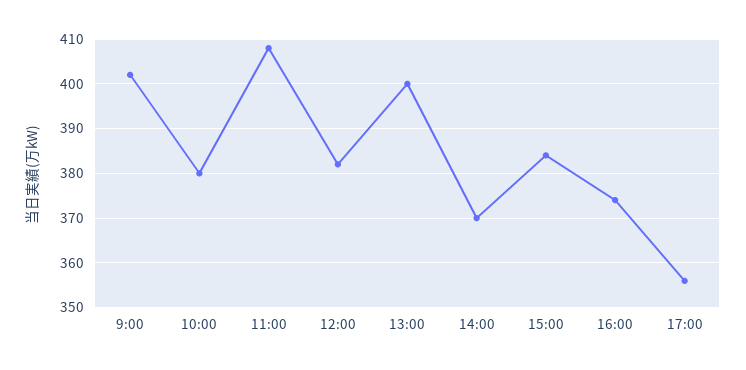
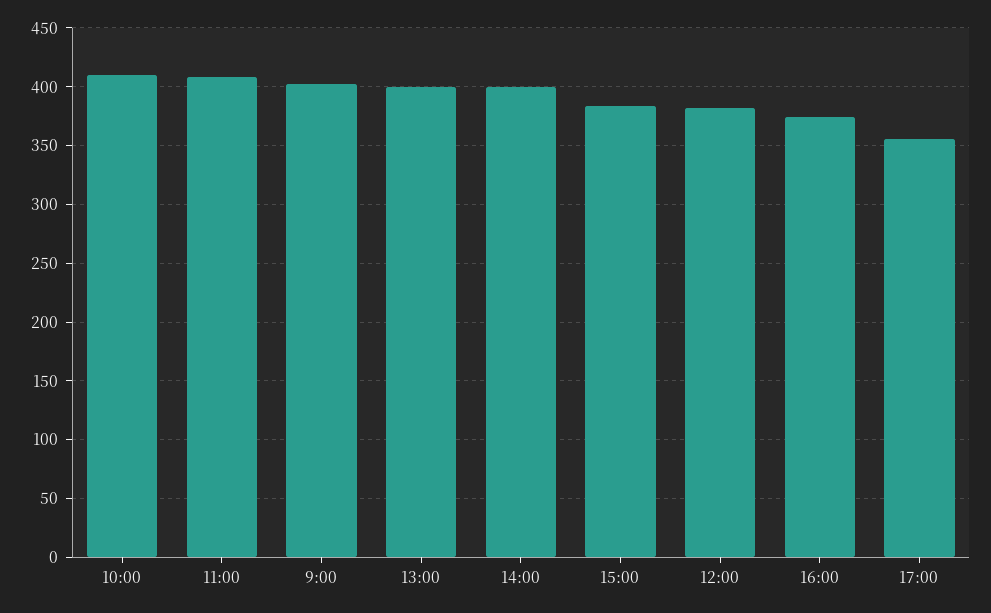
10:00: 380 -> 410
14:00: 370 -> 400

